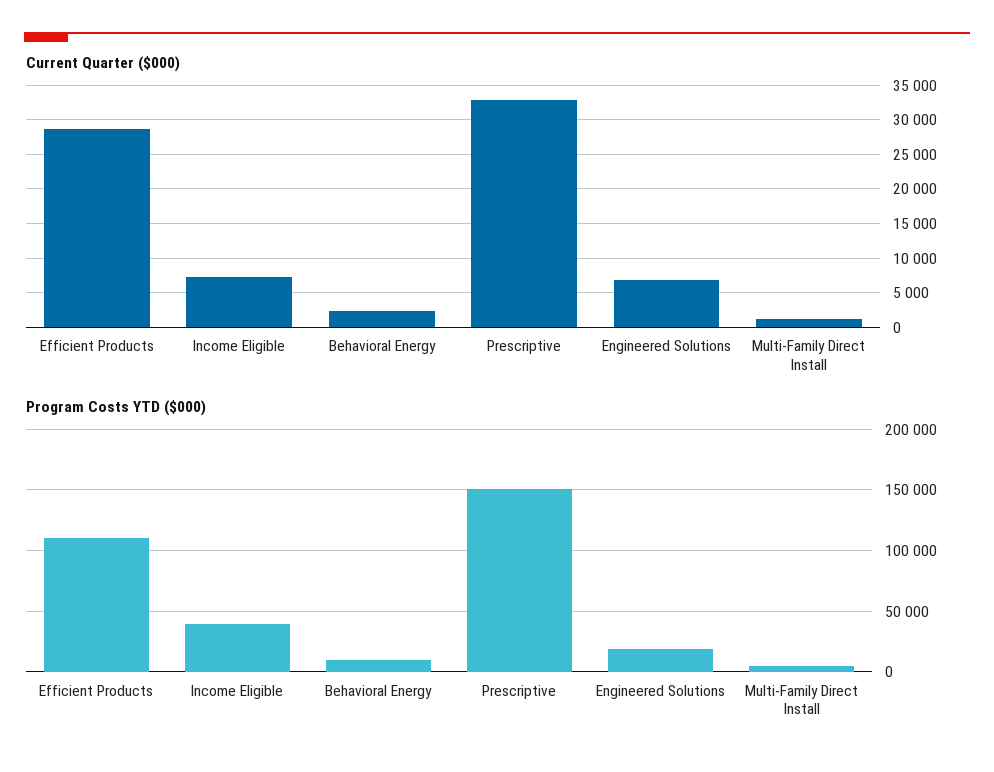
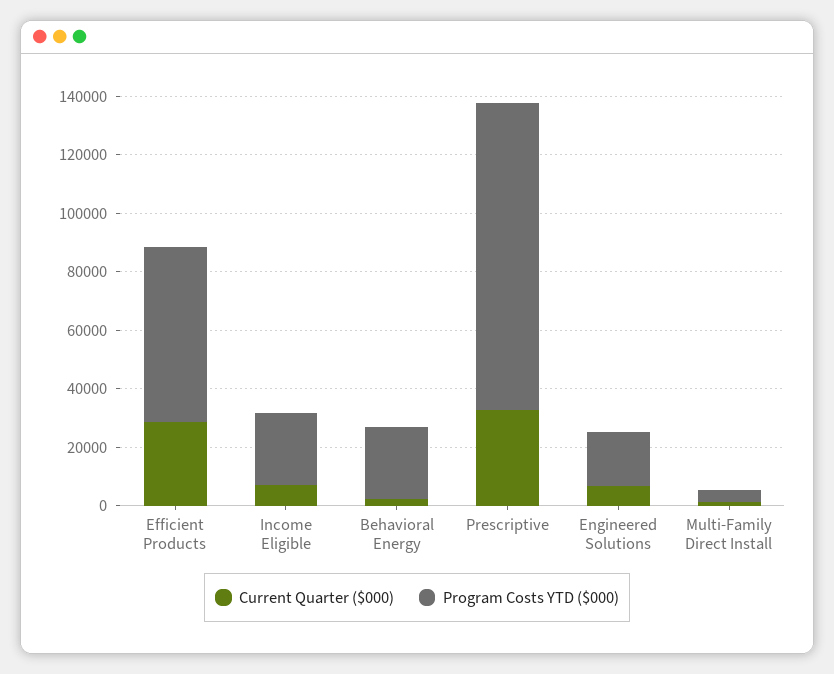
Program Costs YTD ($000), Efficient Products: 110000 -> 60000
Program Costs YTD ($000), Income Eligible: 40000 -> 25000
Program Costs YTD ($000), Behavioral Energy: 10000 -> 25000
Program Costs YTD ($000), Prescriptive: 150000 -> 105000

